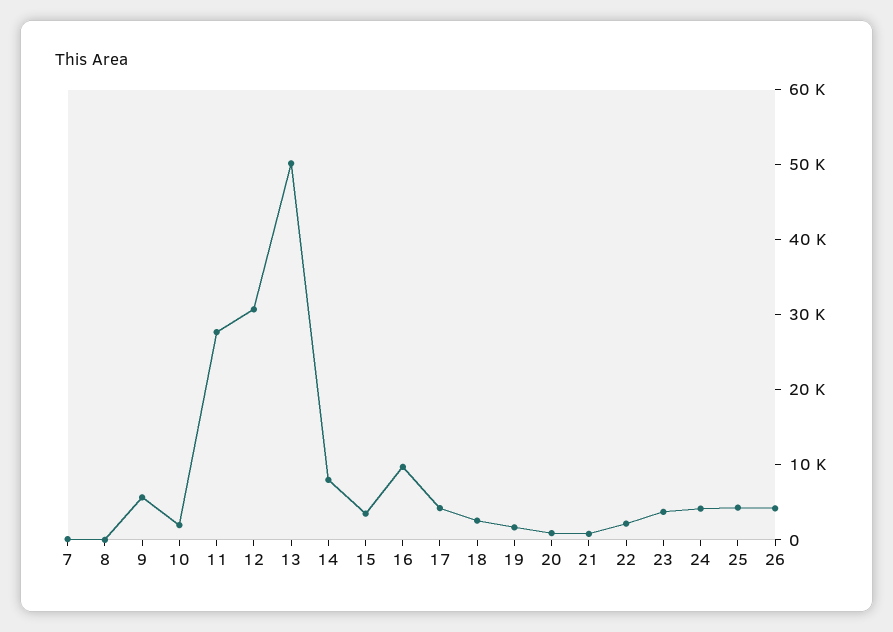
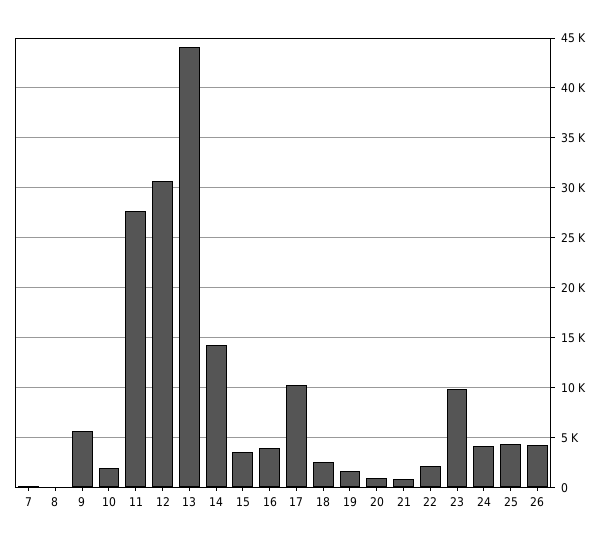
13: 50000 -> 44000
14: 8000 -> 14000
16: 10000 -> 4000
17: 4000 -> 10000
23: 4000 -> 10000

